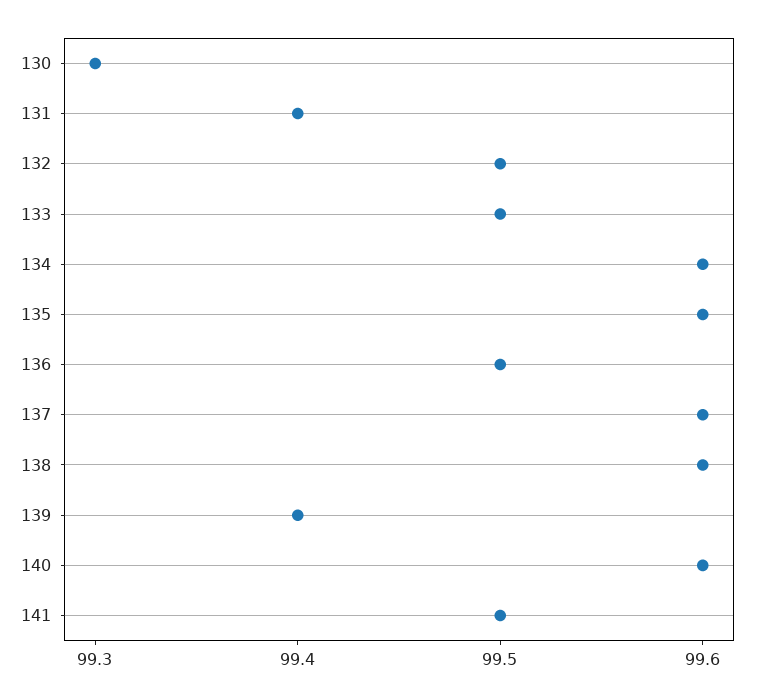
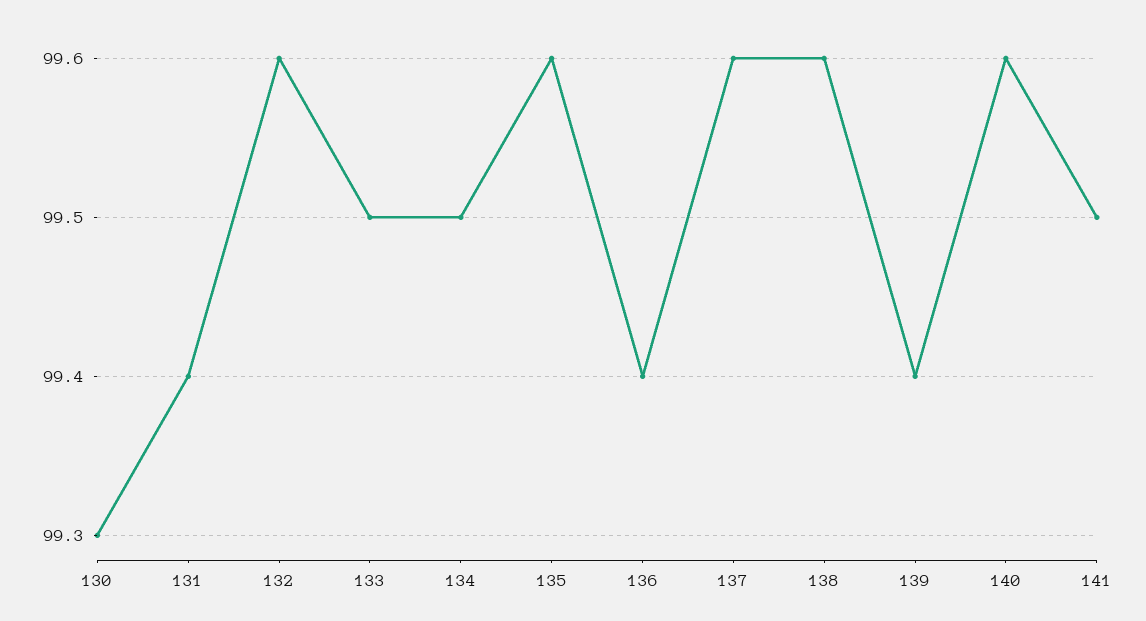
132: 99.5 -> 99.6
134: 99.6 -> 99.5
136: 99.5 -> 99.4

